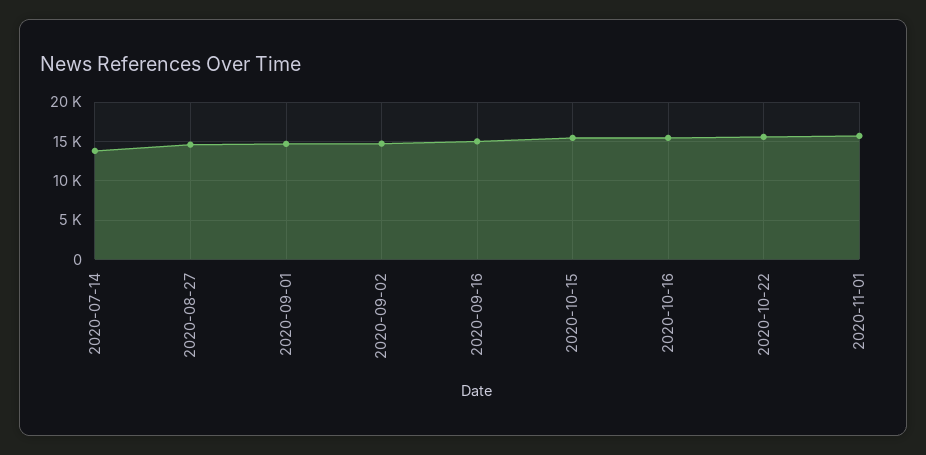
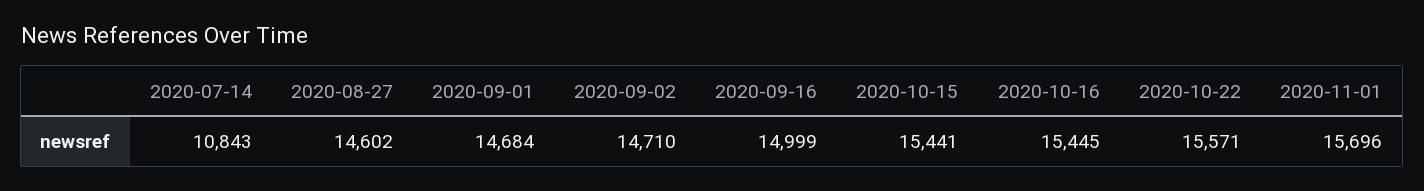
2020-07-14: 14000 -> 10843

